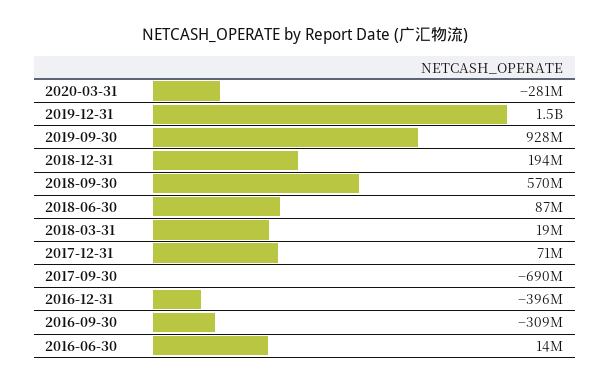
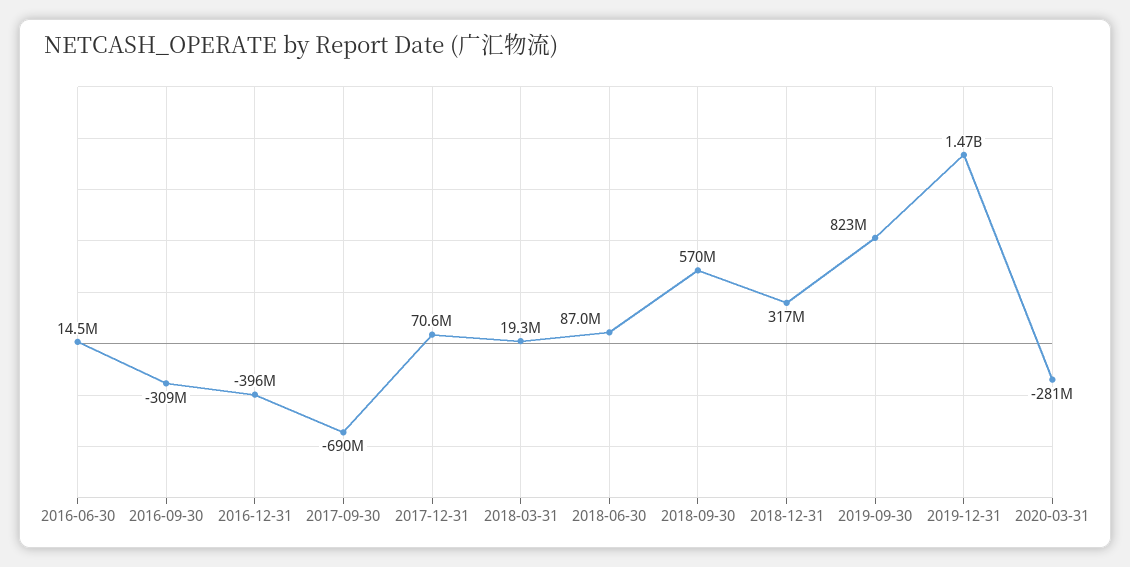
2019-09-30: 928000000 -> 823000000
2018-12-31: 194000000 -> 317000000

